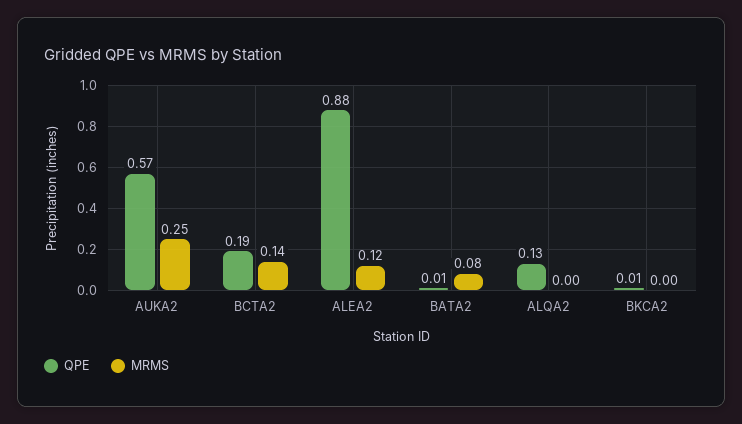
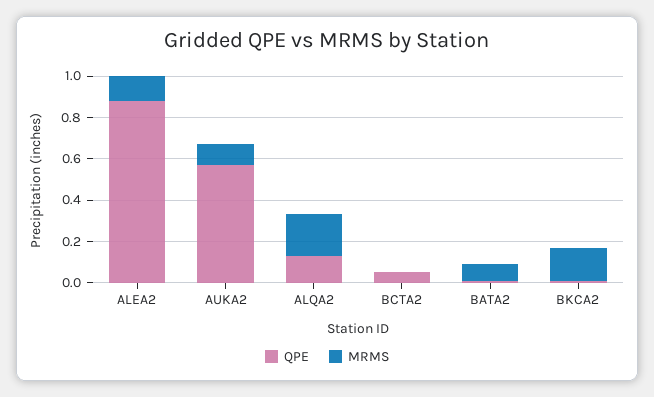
MRMS, AUKA2: 0.25 -> 0.1
QPE, BCTA2: 0.19 -> 0.05
MRMS, BCTA2: 0.14 -> 0
MRMS, ALQA2: 0 -> 0.2
MRMS, BKCA2: 0 -> 0.15

